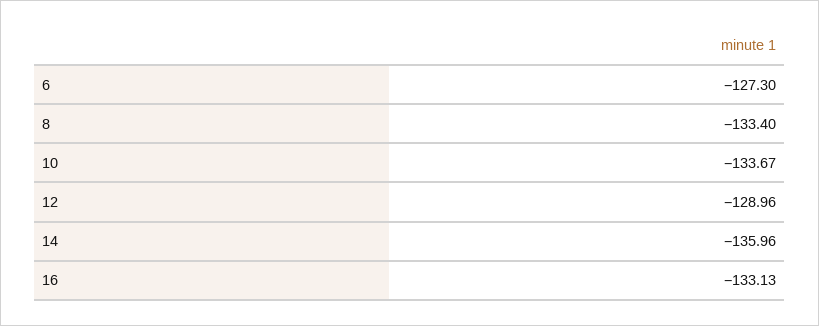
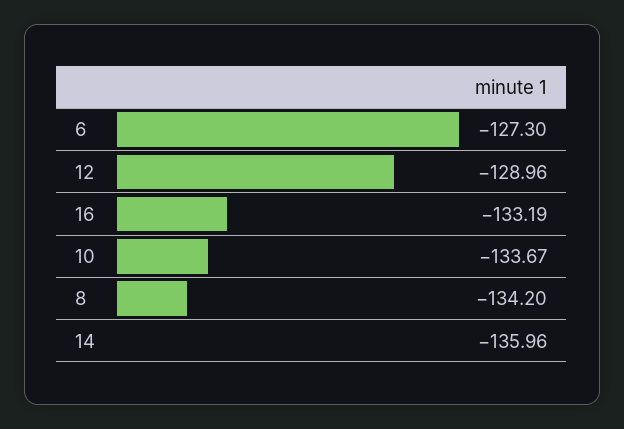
8: -133.4 -> -134.2
16: -133.13 -> -133.19

